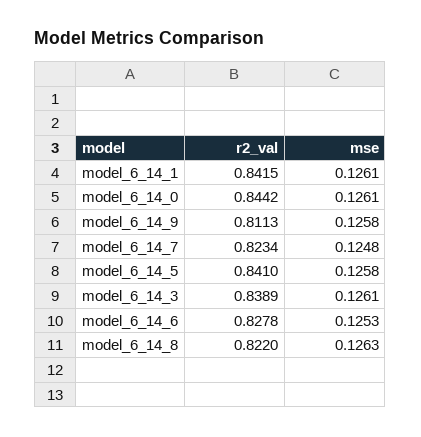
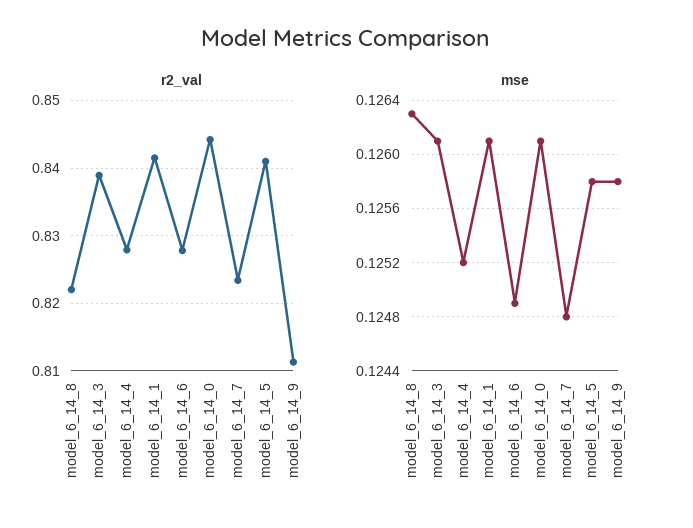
mse, model_6_14_6: 0.1253 -> 0.1249
r2_val, model_6_14_4: none -> 0.828
mse, model_6_14_4: none -> 0.1252

